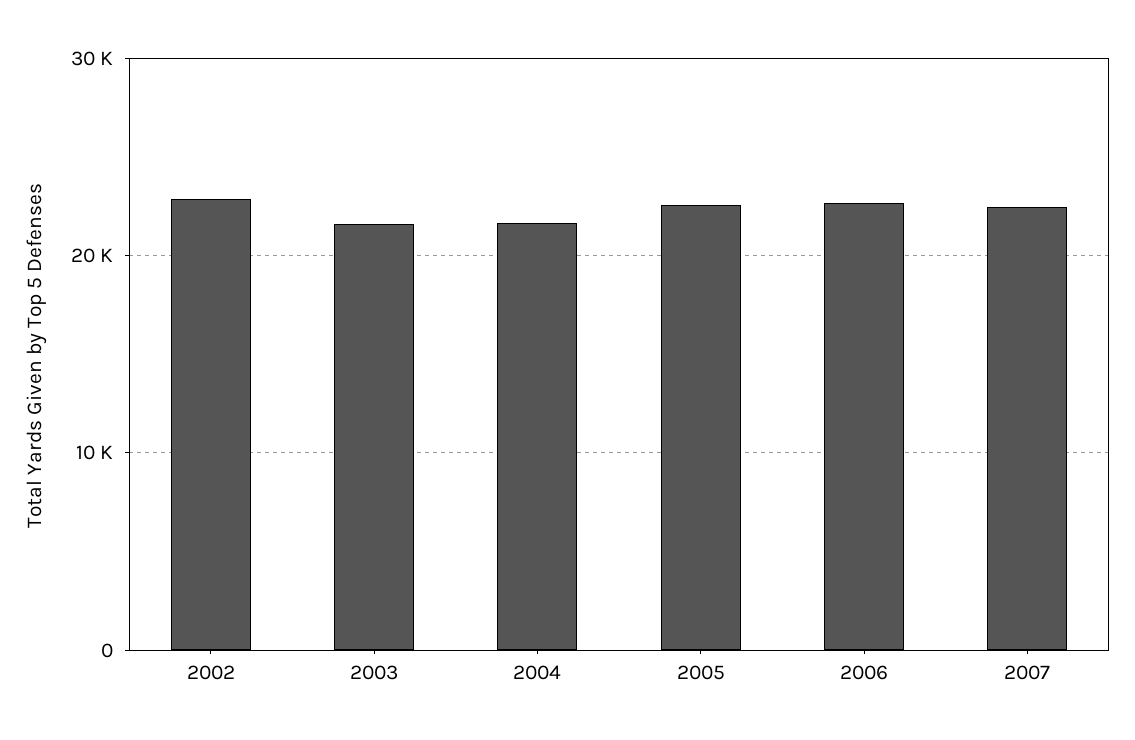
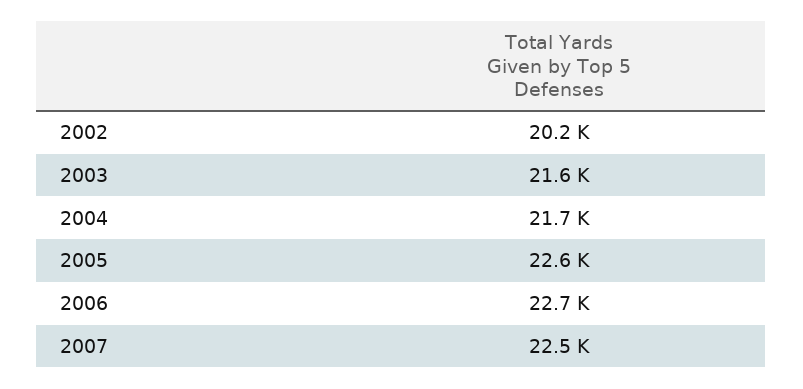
2002: 23000 -> 20200

